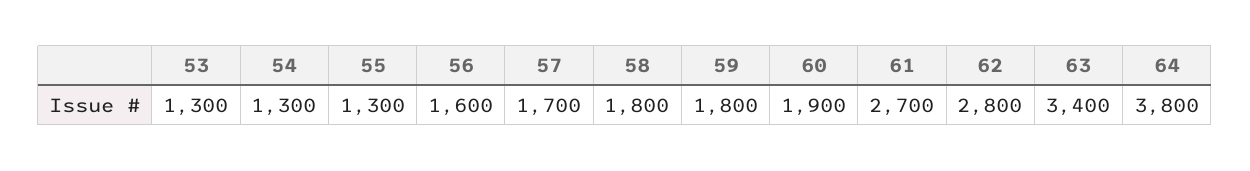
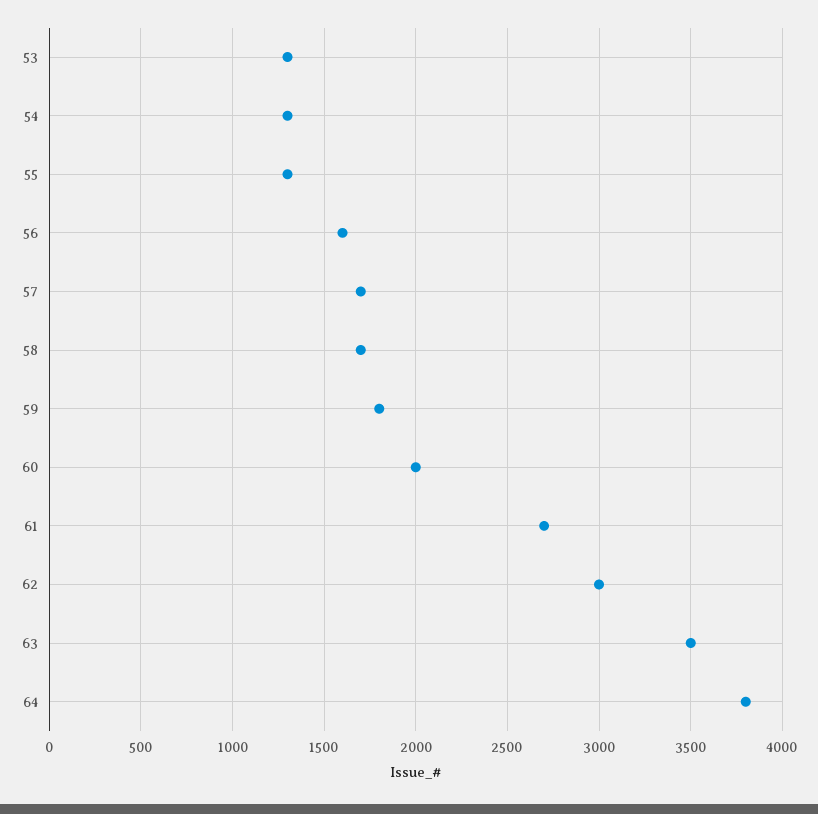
58: 1800 -> 1700
60: 1900 -> 2000
62: 2800 -> 3000
63: 3400 -> 3500

